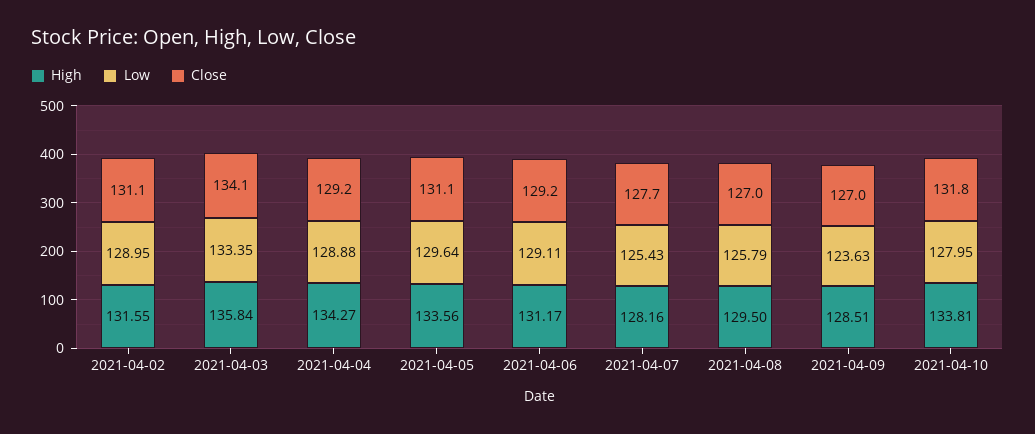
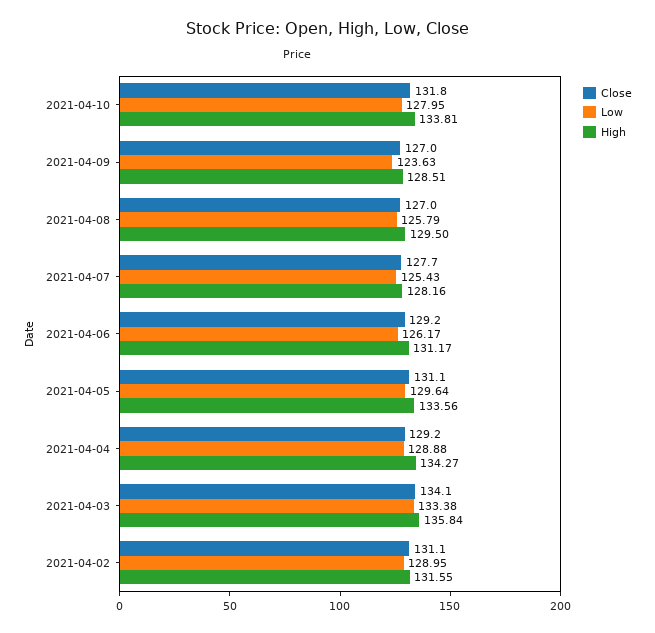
Low, 2021-04-03: 133.35 -> 133.38
Low, 2021-04-06: 129.11 -> 126.17

